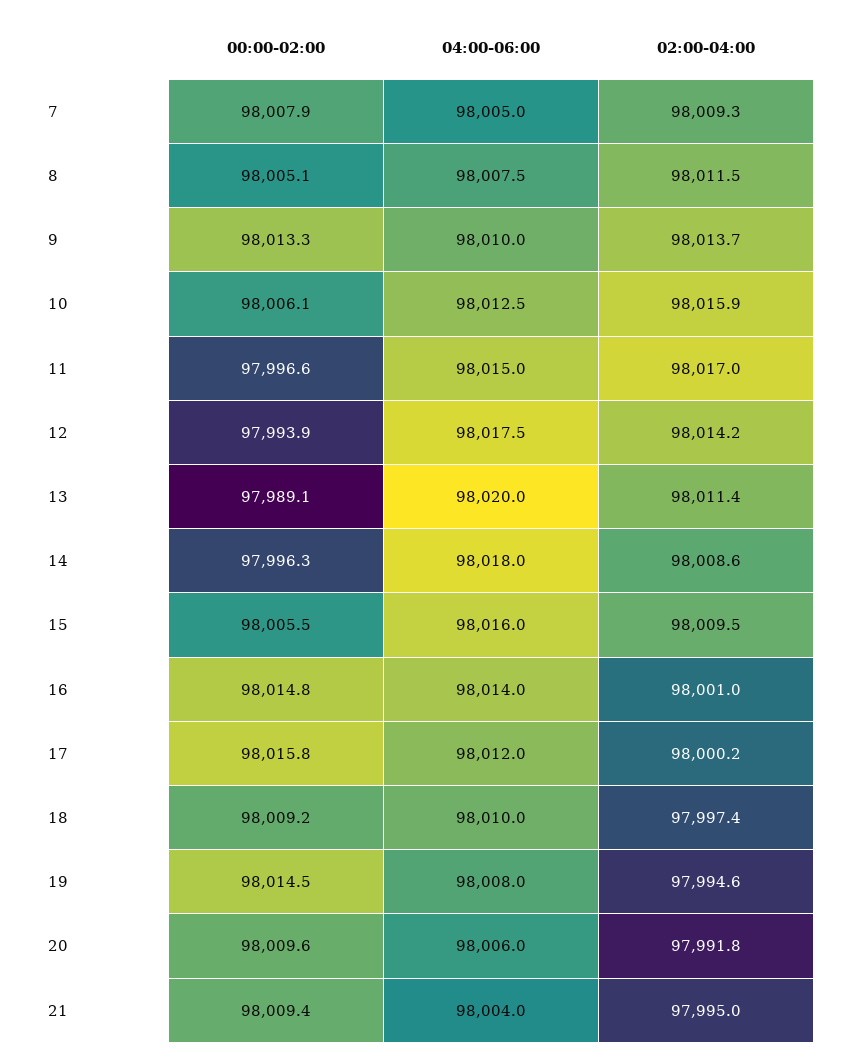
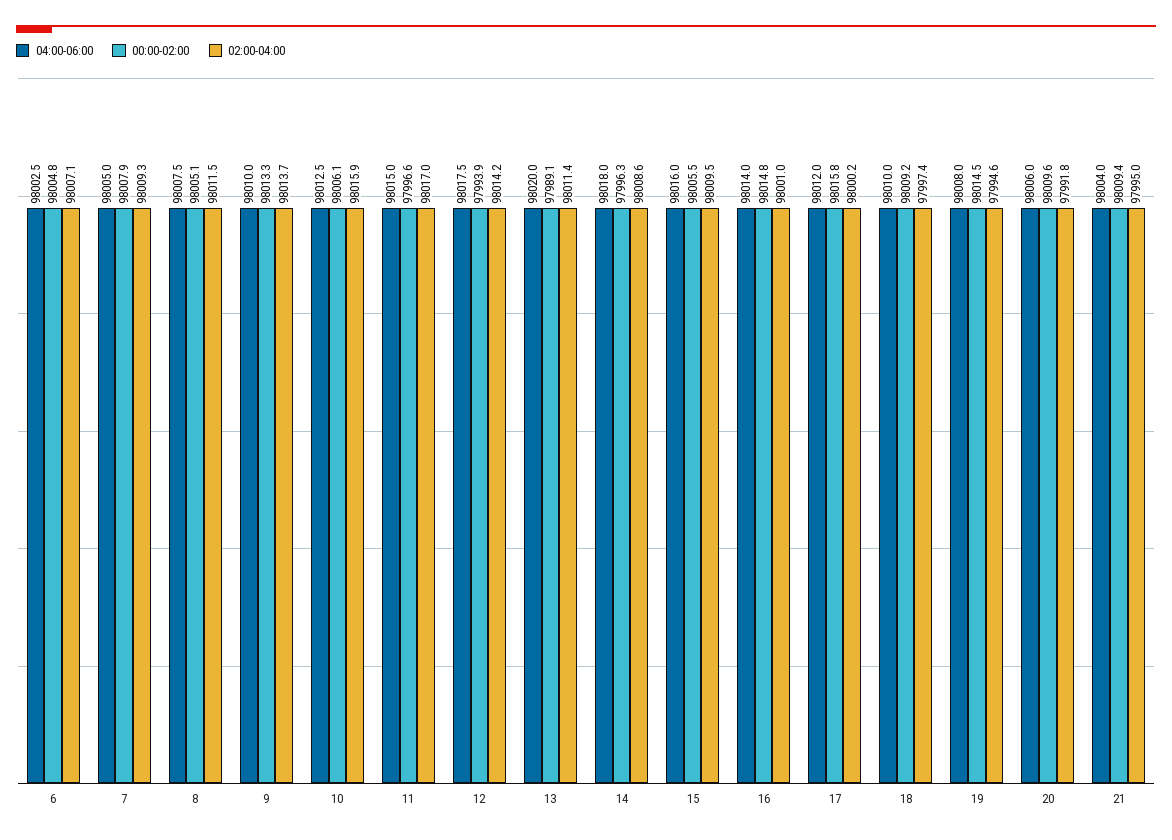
04:00-06:00, 6: none -> 98002.5
00:00-02:00, 6: none -> 98004.8
02:00-04:00, 6: none -> 98007.1

